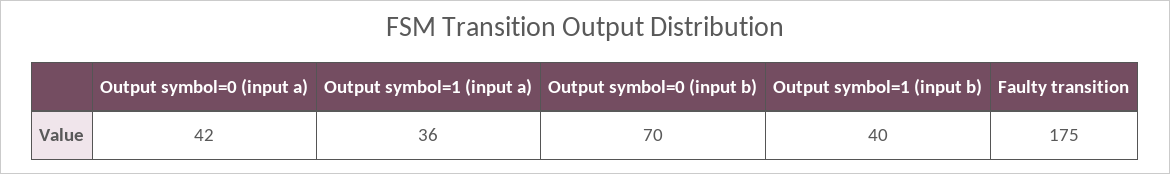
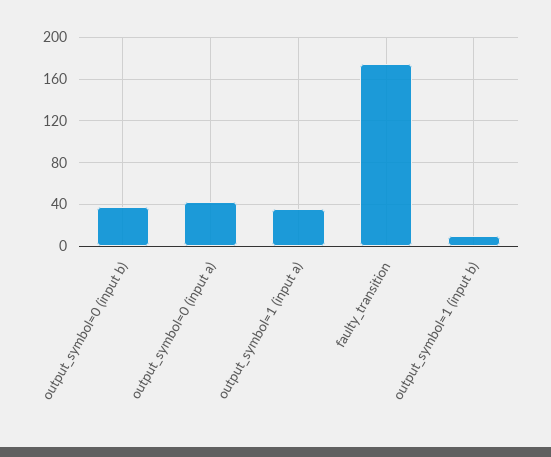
Output symbol=0 (input b): 70 -> 40
Output symbol=1 (input b): 40 -> 10

